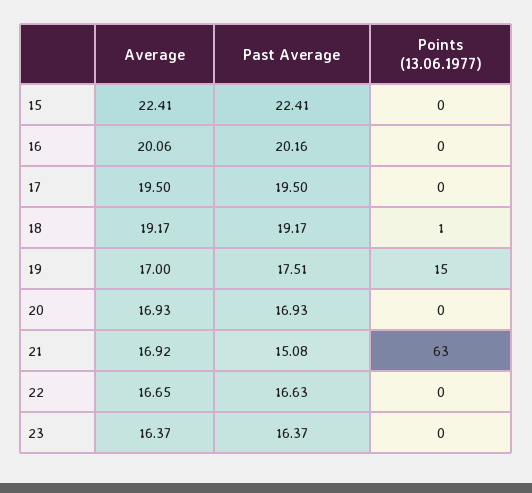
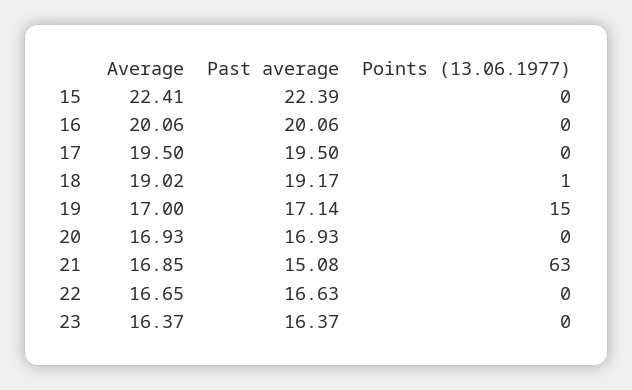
Past Average, 15: 22.41 -> 22.39
Past Average, 16: 20.16 -> 20.06
Average, 18: 19.17 -> 19.02
Past Average, 19: 17.51 -> 17.14
Average, 21: 16.92 -> 16.85

